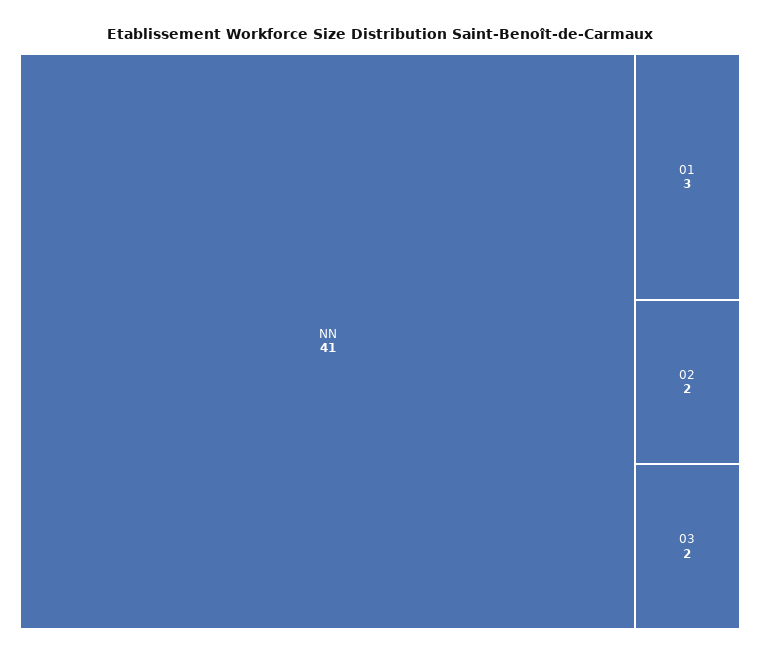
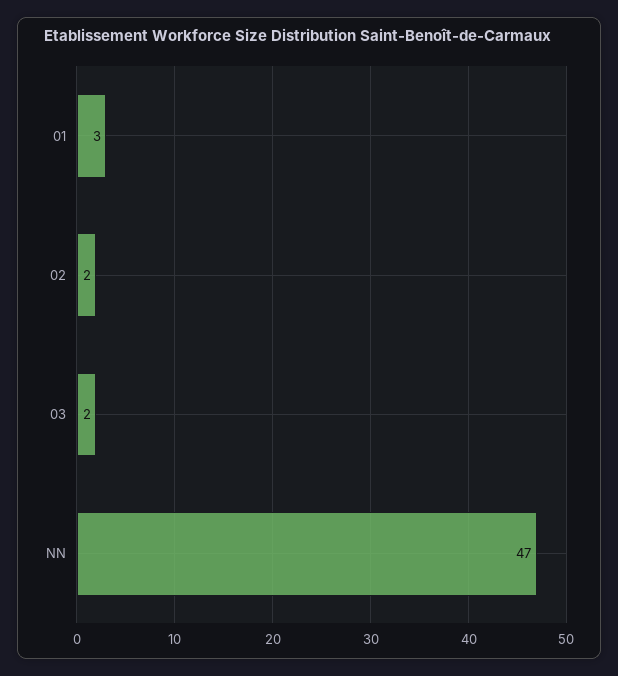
NN: 41 -> 47

